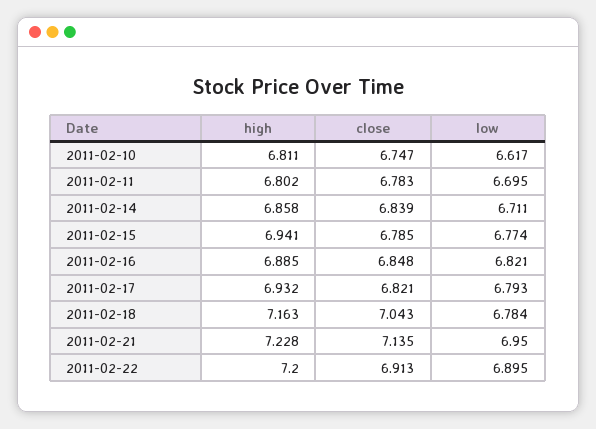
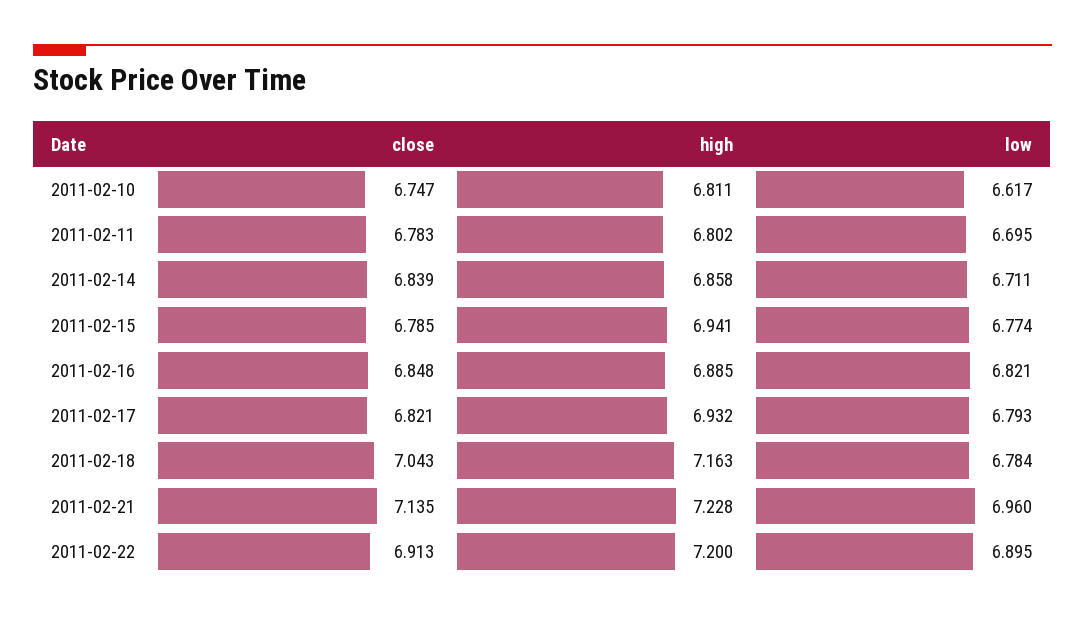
low, 2011-02-21: 6.95 -> 6.96

